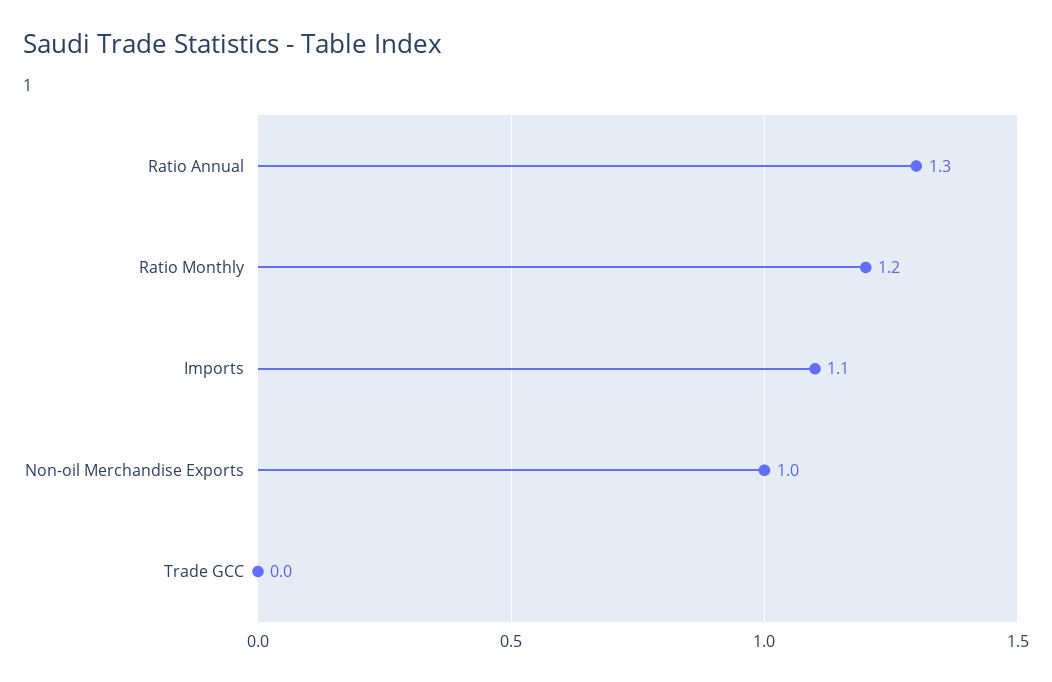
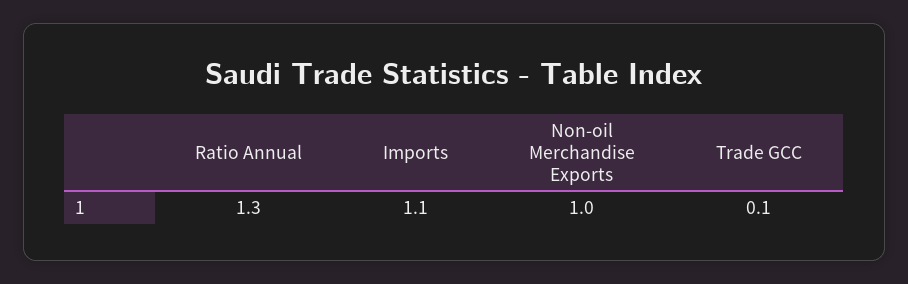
Ratio Monthly: 1.2 -> none
Trade GCC: 0 -> 0.1

